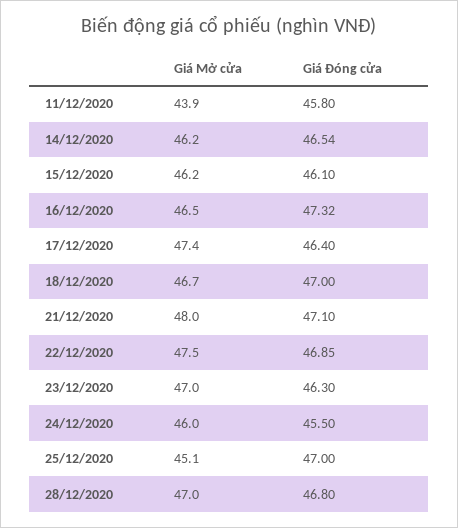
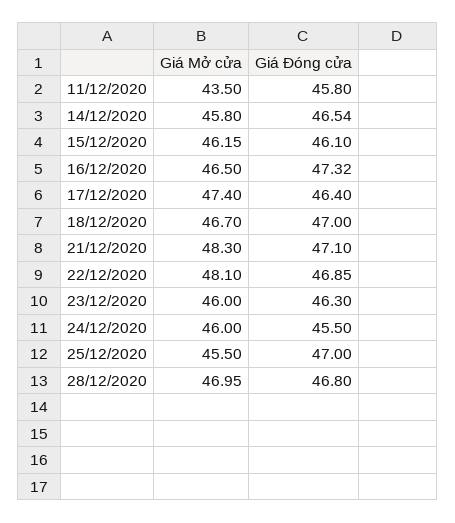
Giá Mở cửa, 11/12/2020: 43.9 -> 43.5
Giá Mở cửa, 14/12/2020: 46.2 -> 45.8
Giá Mở cửa, 21/12/2020: 48 -> 48.3
Giá Mở cửa, 22/12/2020: 47.5 -> 48.1
Giá Mở cửa, 23/12/2020: 47 -> 46
Giá Mở cửa, 25/12/2020: 45.1 -> 45.5

